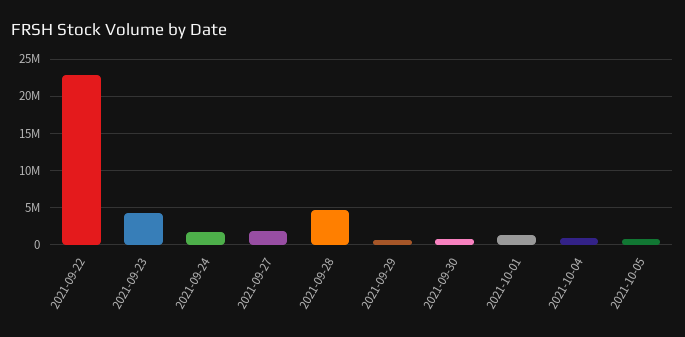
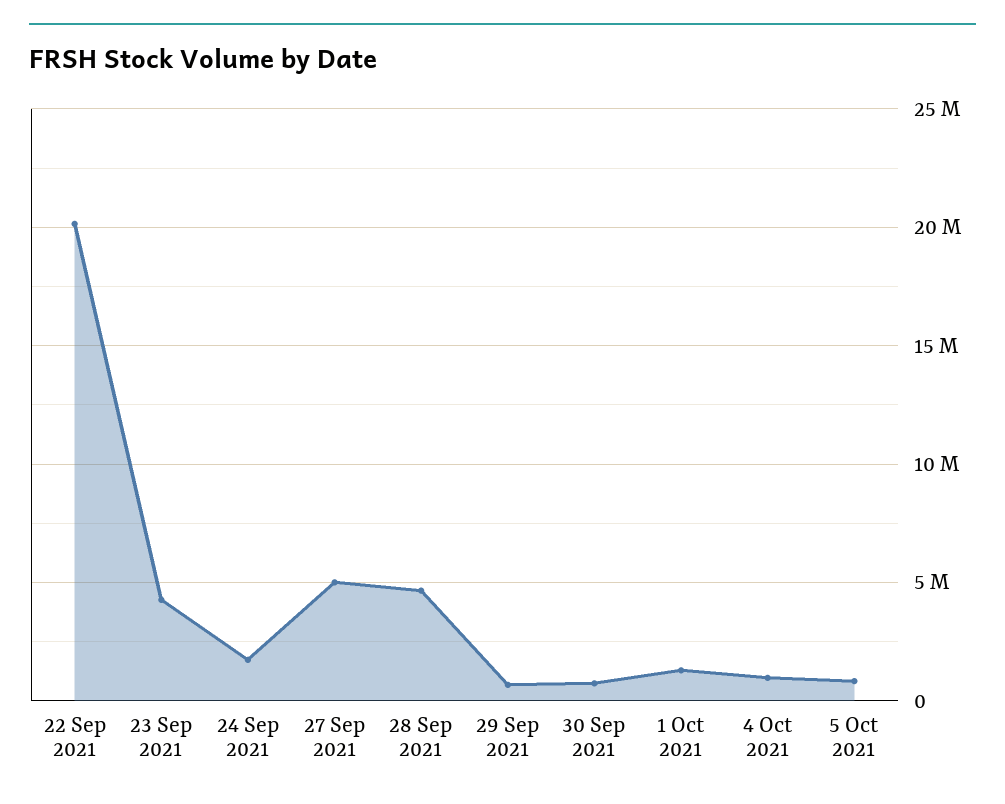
2021-09-22: 23000000 -> 20000000
2021-09-27: 2000000 -> 5000000

